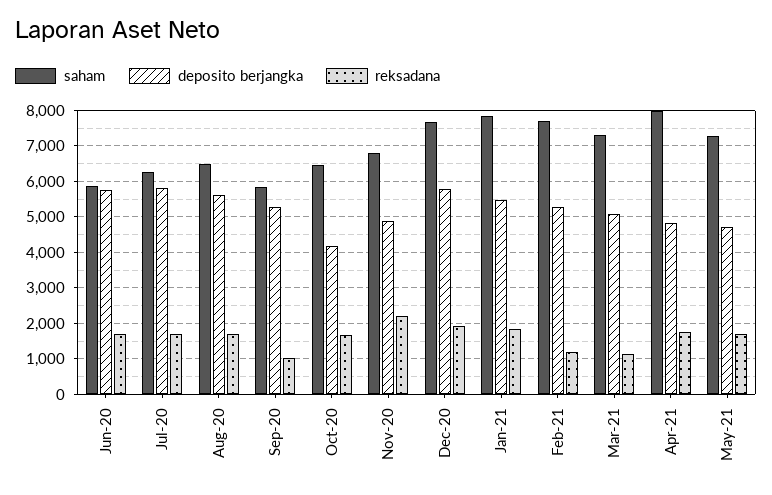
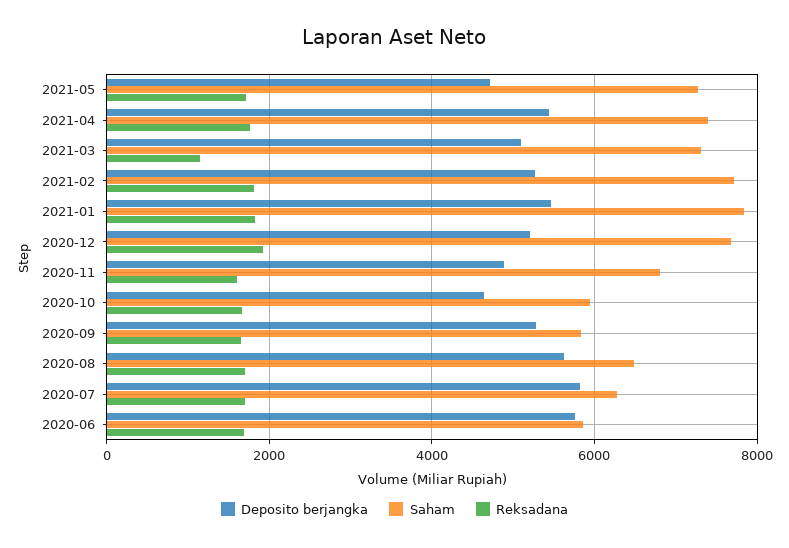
reksadana, Sep-20: 1000 -> 1600
saham, Oct-20: 6400 -> 6000
deposito berjangka, Oct-20: 4200 -> 4600
reksadana, Nov-20: 2200 -> 1600
deposito berjangka, Dec-20: 5800 -> 5200
reksadana, Feb-21: 1200 -> 1800
saham, Apr-21: 8000 -> 7400
deposito berjangka, Apr-21: 4800 -> 5400

